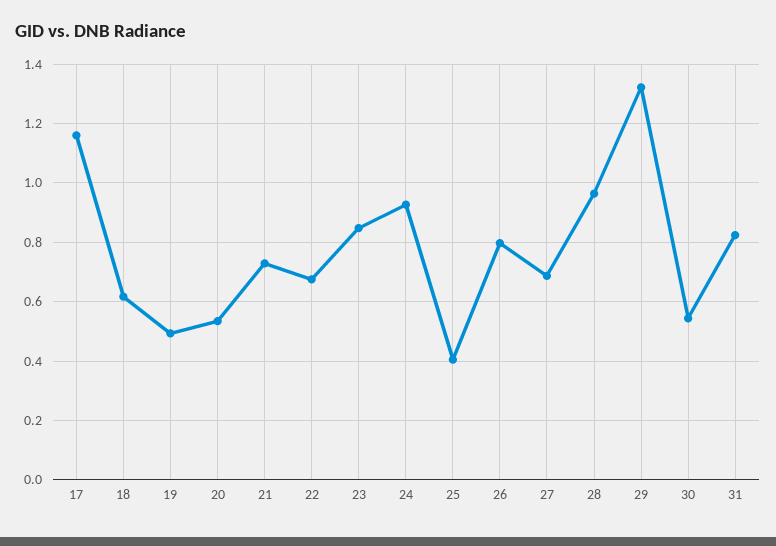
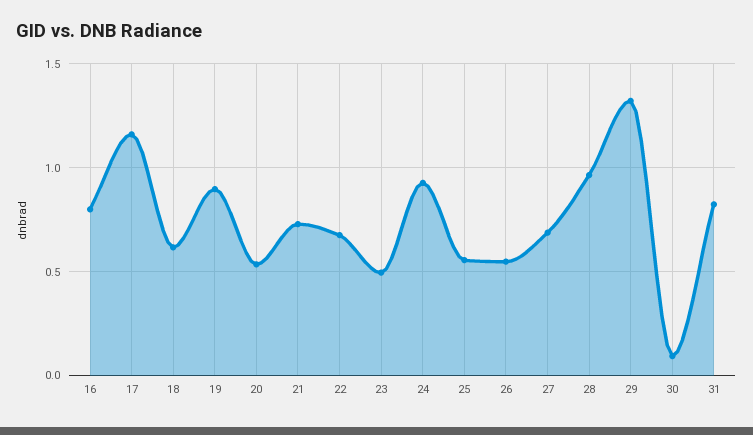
19: 0.5 -> 0.9
23: 0.85 -> 0.5
25: 0.4 -> 0.55
26: 0.8 -> 0.55
30: 0.55 -> 0.1
16: none -> 0.8

